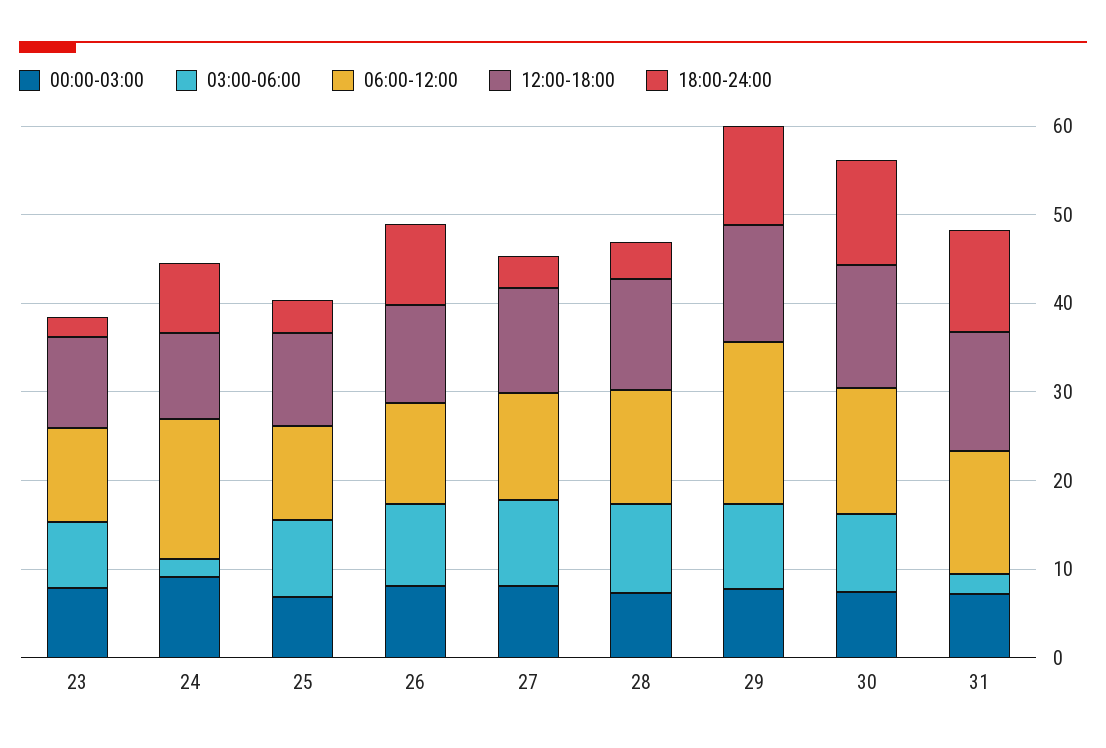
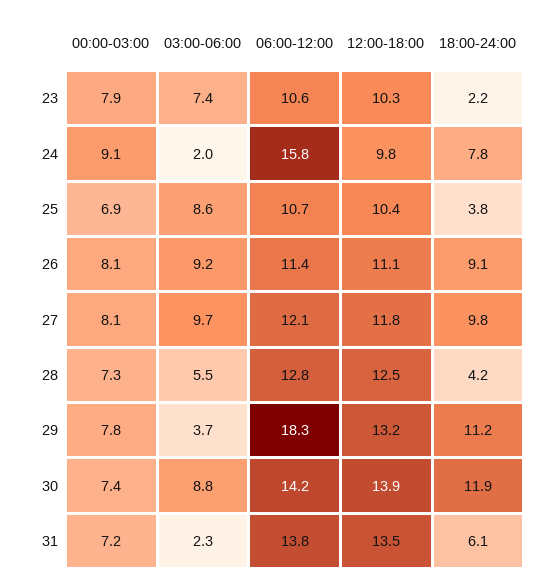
18:00-24:00, 27: 4 -> 9.8
03:00-06:00, 28: 10 -> 5.5
03:00-06:00, 29: 10 -> 3.7
18:00-24:00, 31: 12 -> 6.1

